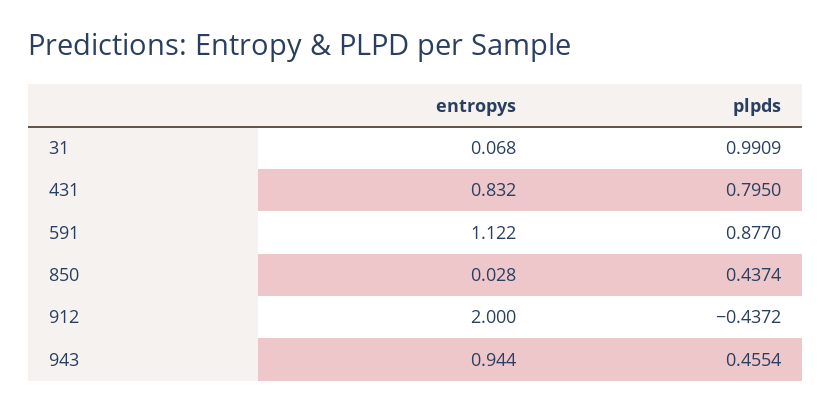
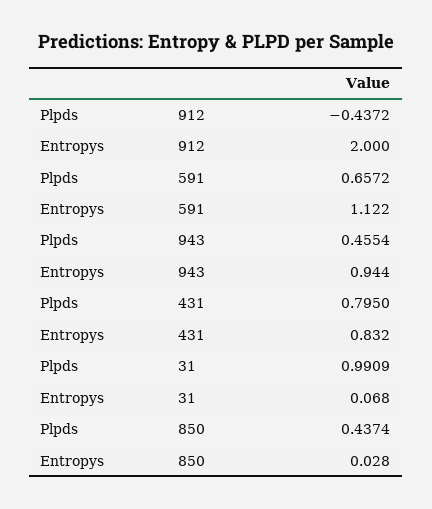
plpds, 591: 0.877 -> 0.6572

